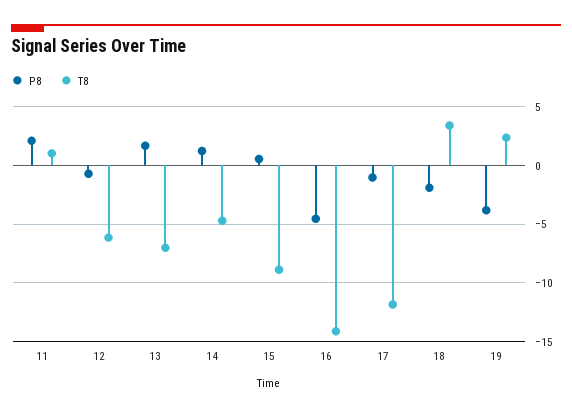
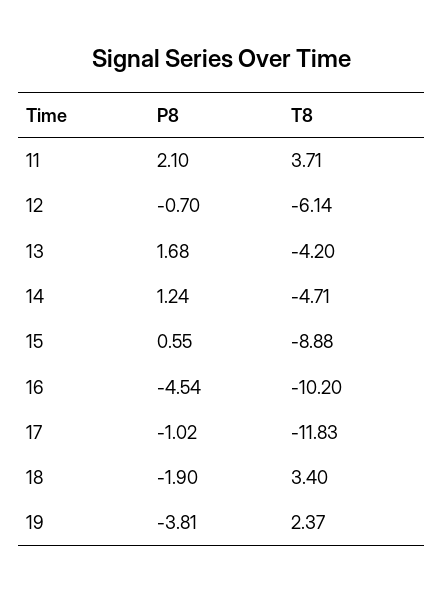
T8, 11: 1 -> 3.71
T8, 13: -7 -> -4.2
T8, 16: -14 -> -10.2

